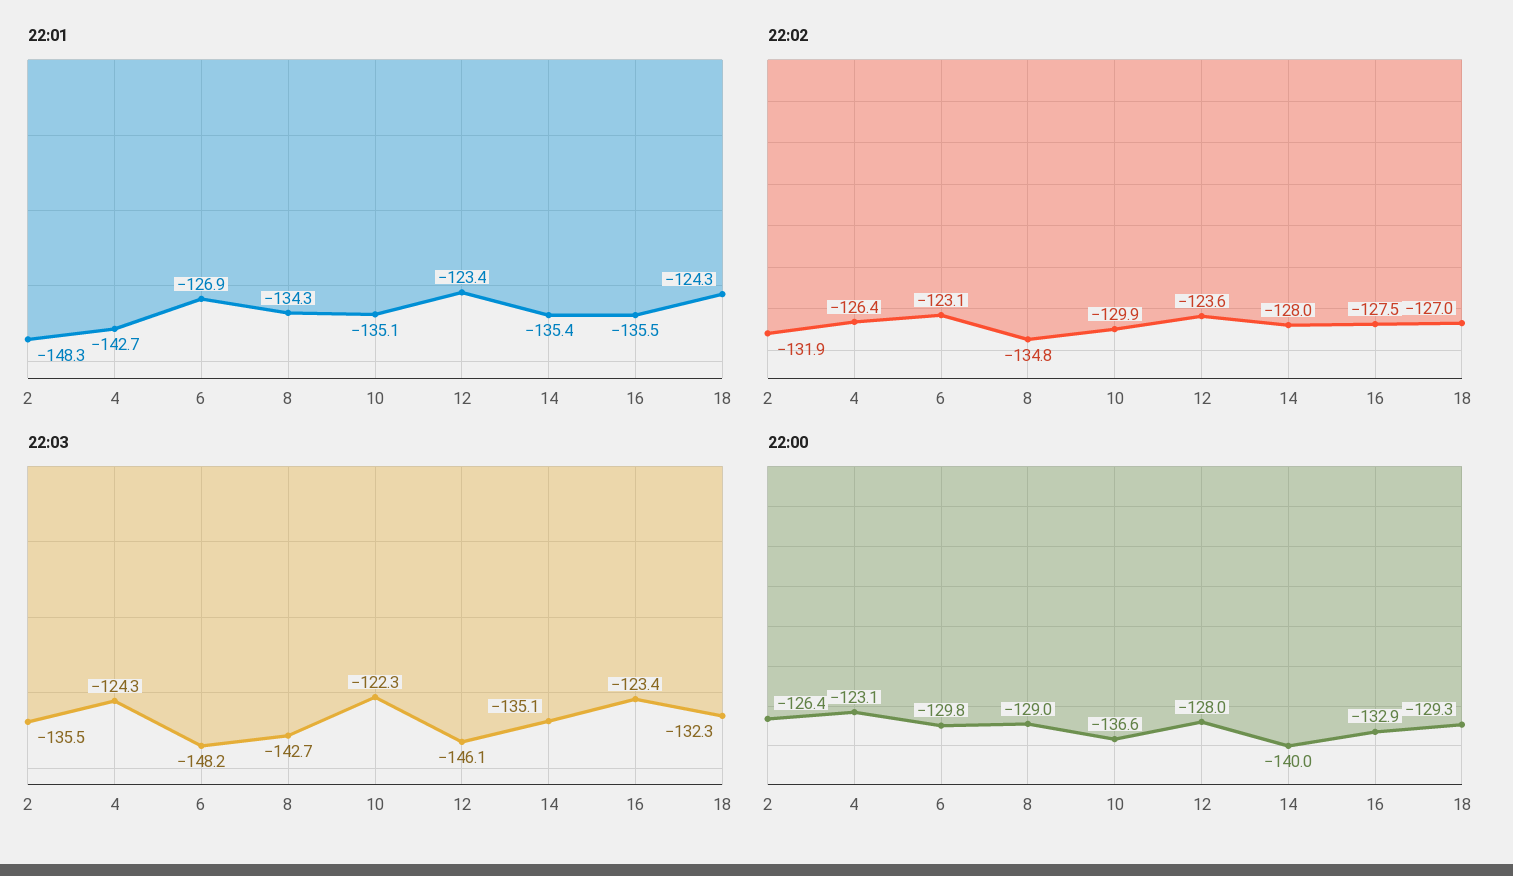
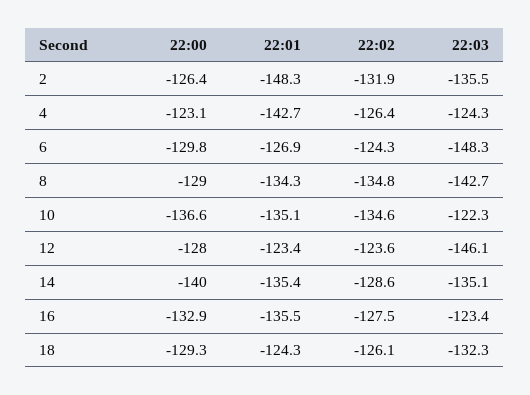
22:02, 6: -123.1 -> -124.3
22:02, 10: -129.9 -> -134.6
22:02, 14: -128 -> -128.6
22:02, 18: -127 -> -126.1
22:03, 6: -148.2 -> -148.3

